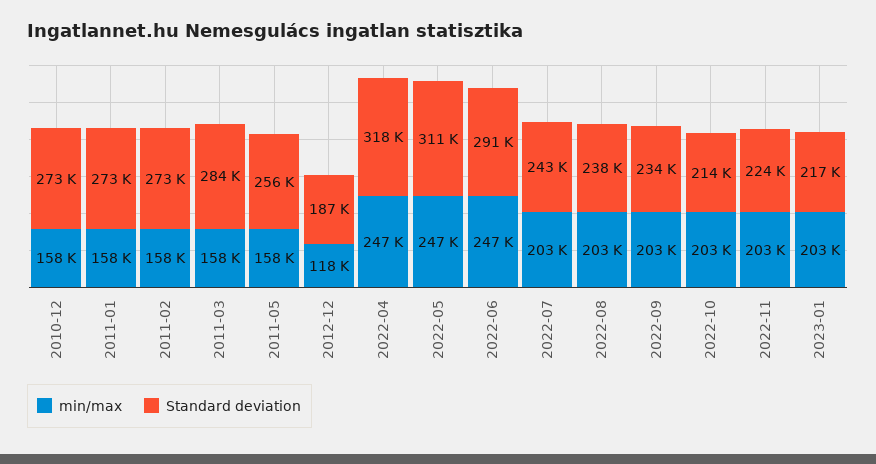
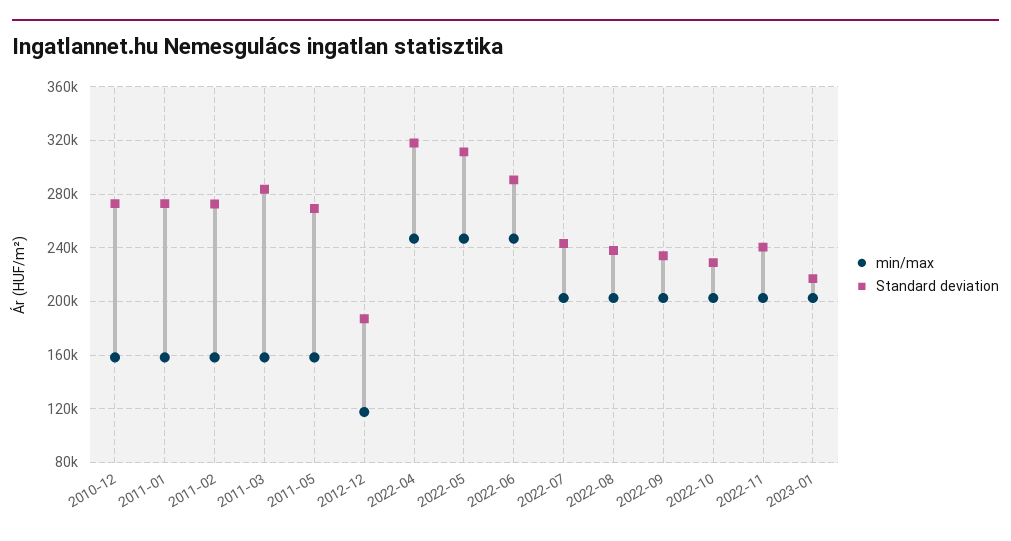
Standard deviation, 2011-05: 256000 -> 270000
Standard deviation, 2022-10: 214000 -> 230000
Standard deviation, 2022-11: 224000 -> 240000

